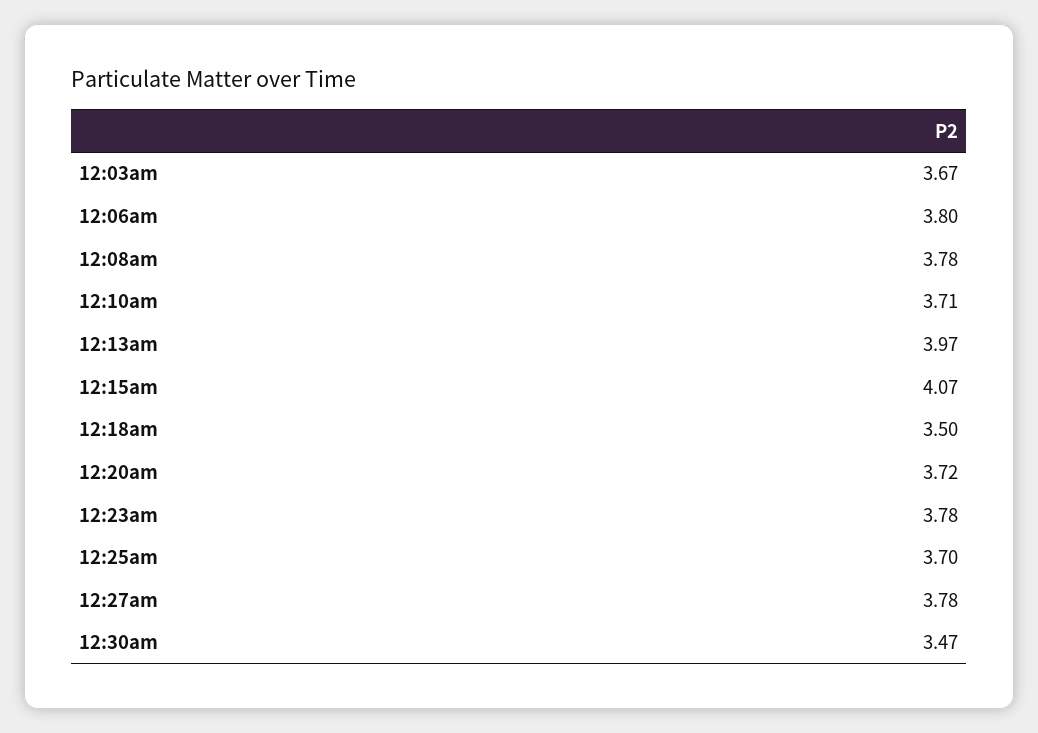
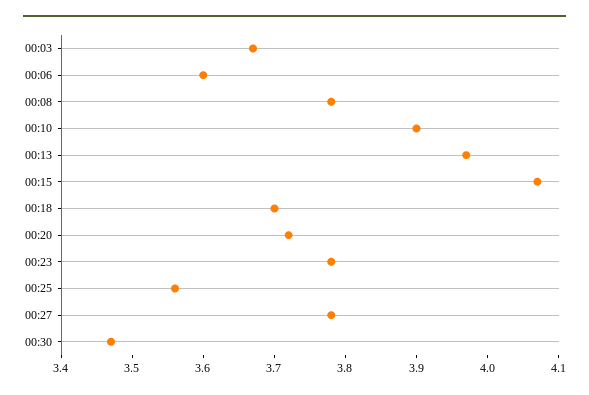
12:06am: 3.8 -> 3.6
12:10am: 3.71 -> 3.9
12:18am: 3.5 -> 3.7
12:25am: 3.7 -> 3.55

